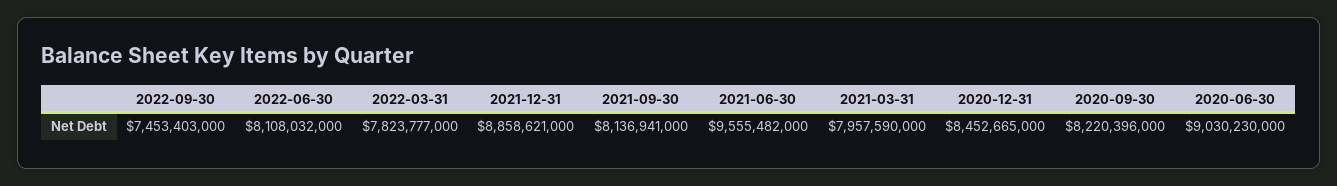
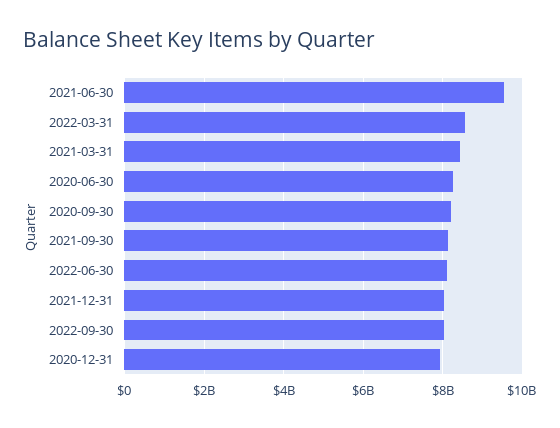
2022-09-30: 7453403000 -> 8000000000
2022-03-31: 7823777000 -> 8600000000
2021-12-31: 8858621000 -> 8000000000
2021-03-31: 7957590000 -> 8400000000
2020-12-31: 8452665000 -> 8000000000
2020-06-30: 9030230000 -> 8200000000

